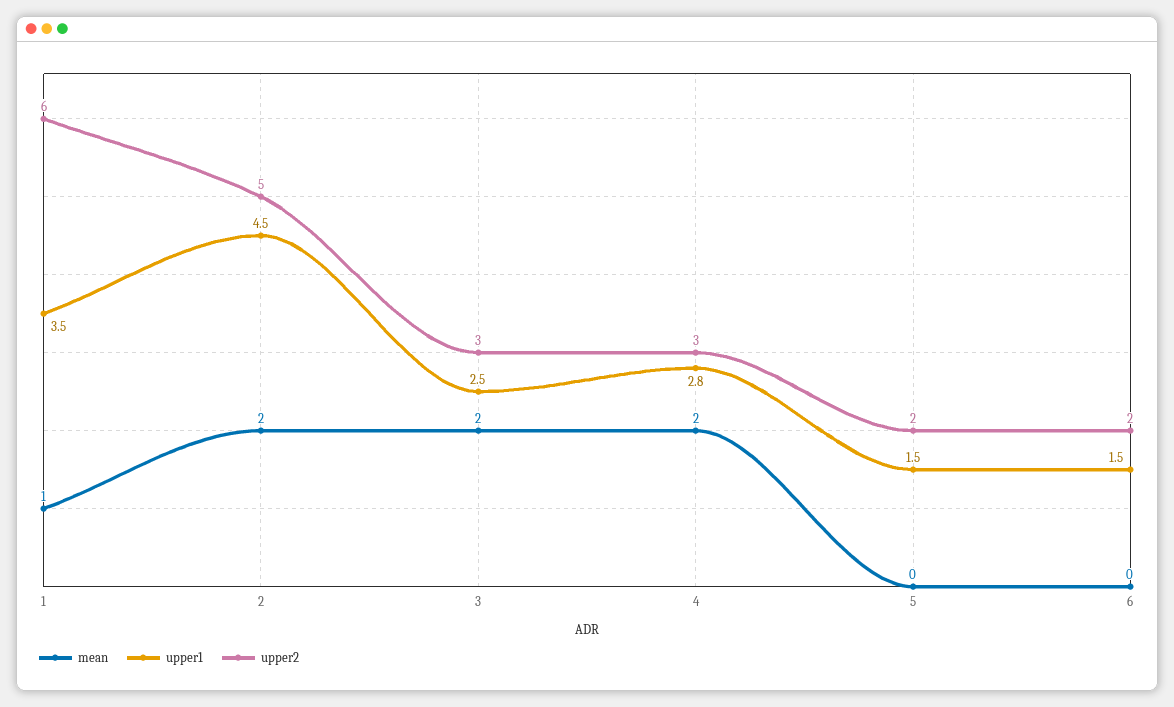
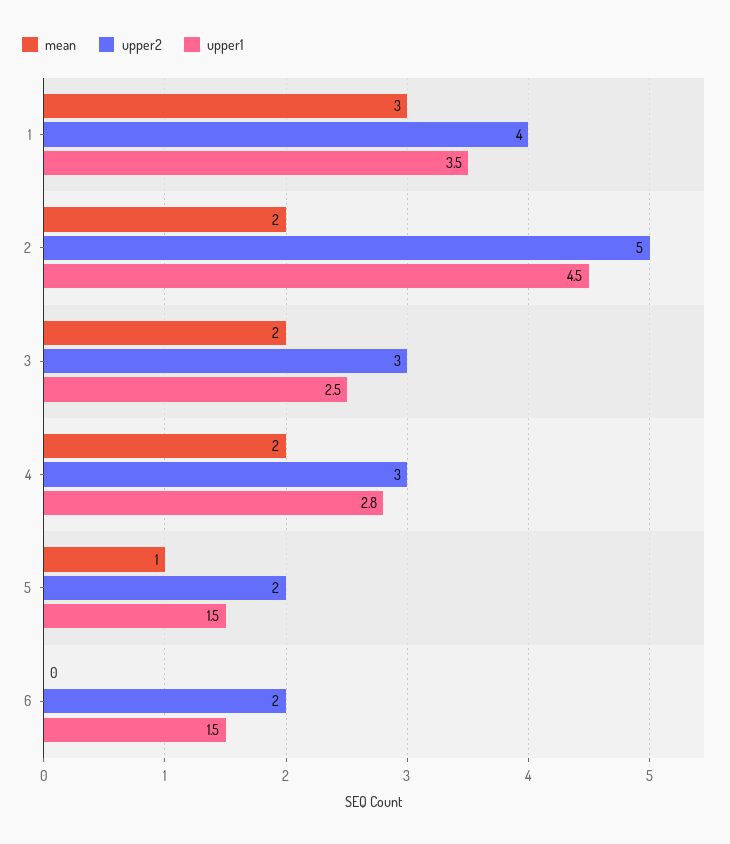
mean, 1: 1 -> 3
upper2, 1: 6 -> 4
mean, 5: 0 -> 1

